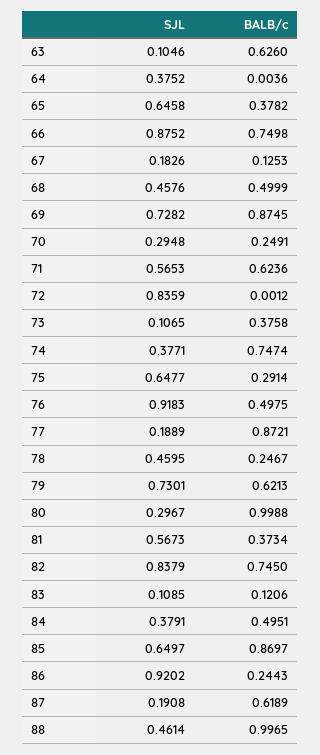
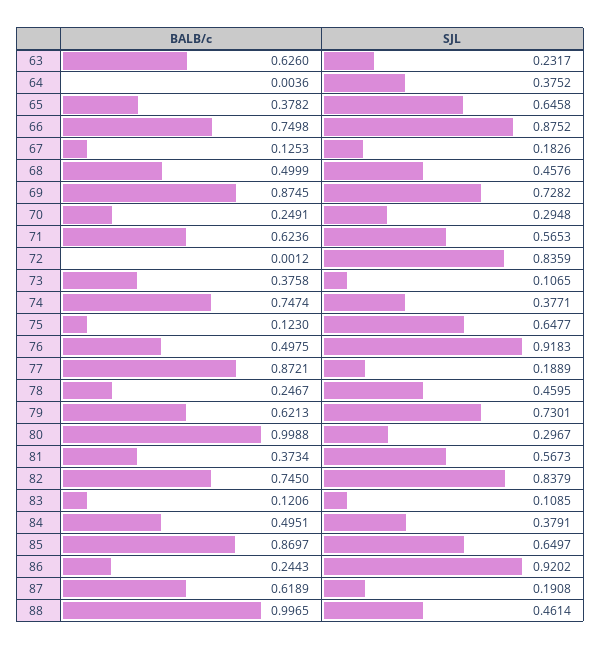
SJL, 63: 0.1046 -> 0.2317
BALB/c, 75: 0.2914 -> 0.123

